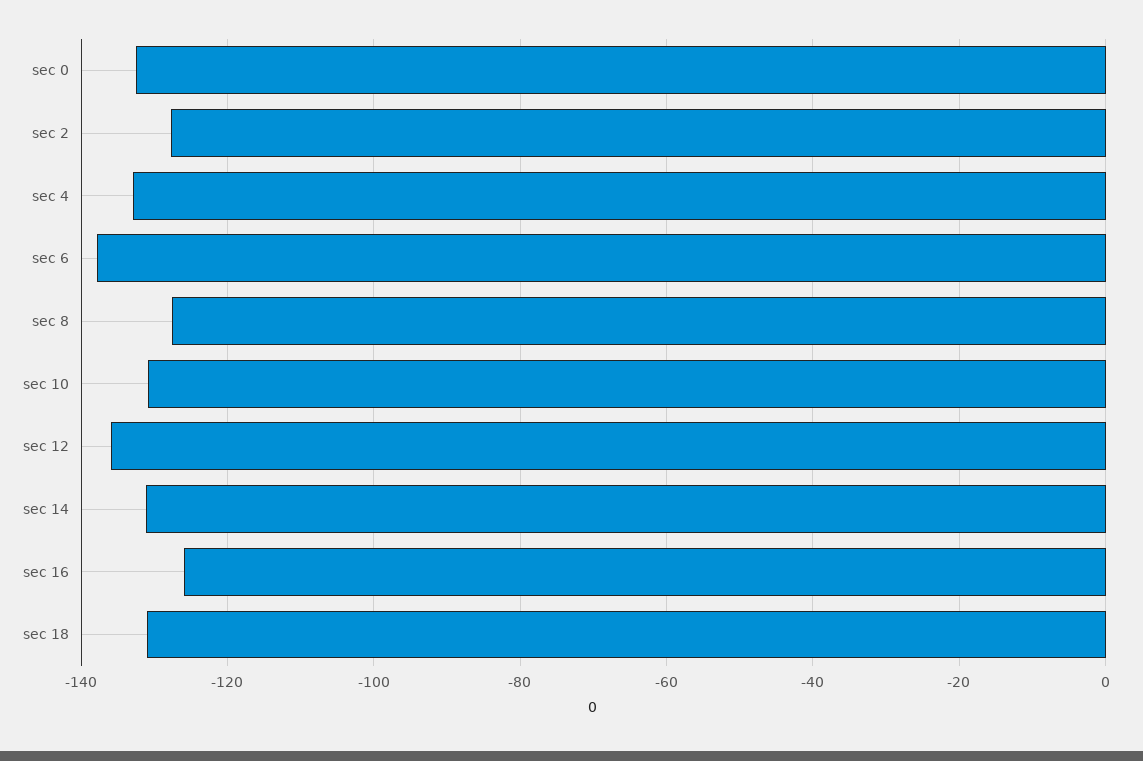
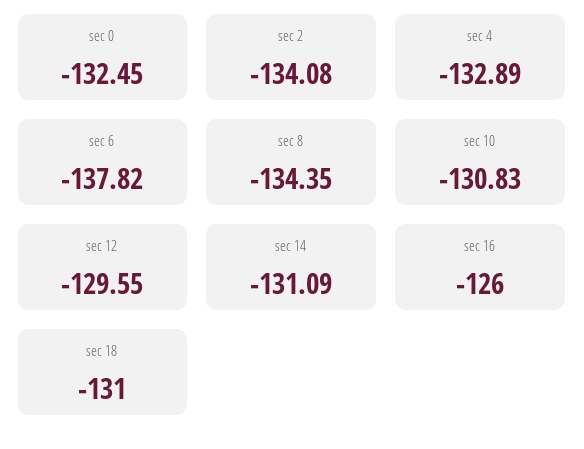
sec 2: -128 -> -134.08
sec 8: -128 -> -134.35
sec 12: -136 -> -129.55

